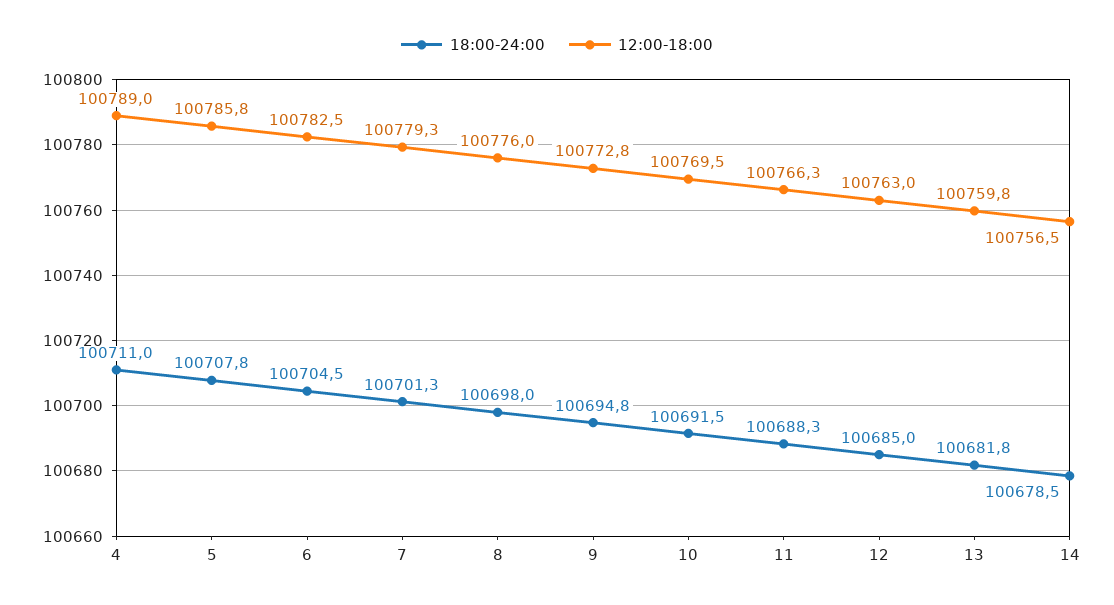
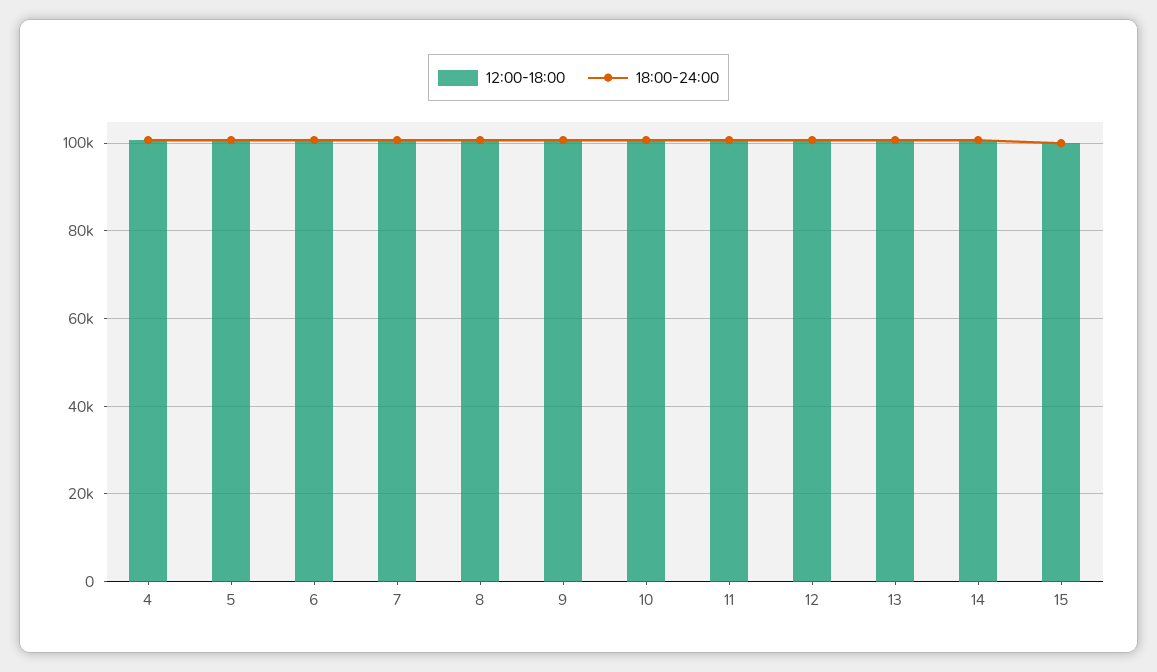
12:00-18:00, 15: none -> 100000
18:00-24:00, 15: none -> 100000

